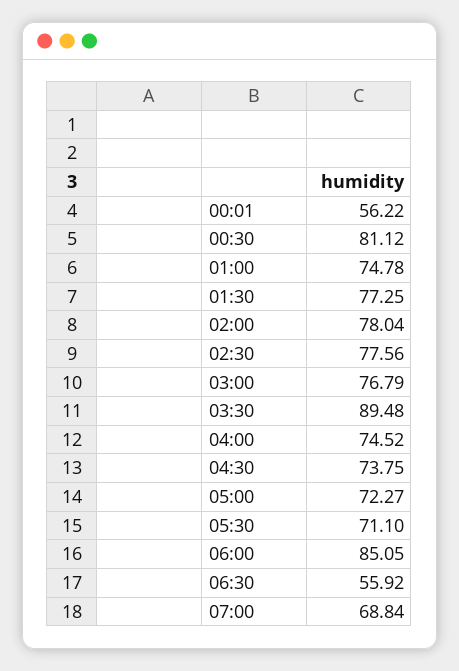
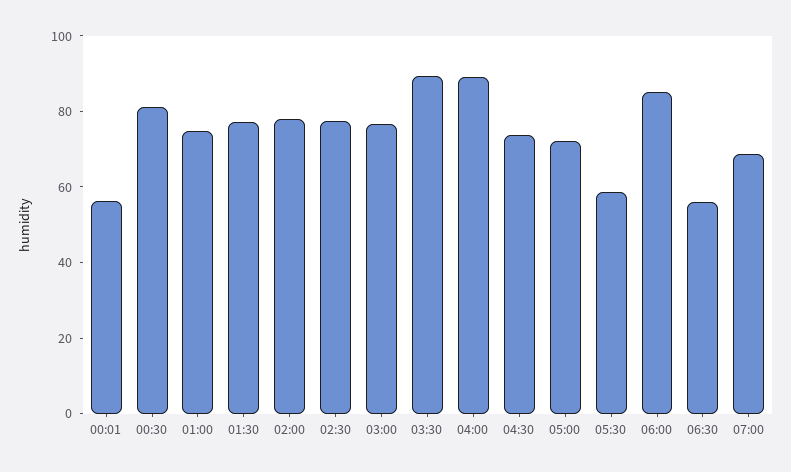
04:00: 74.52 -> 90
05:30: 71.1 -> 60

